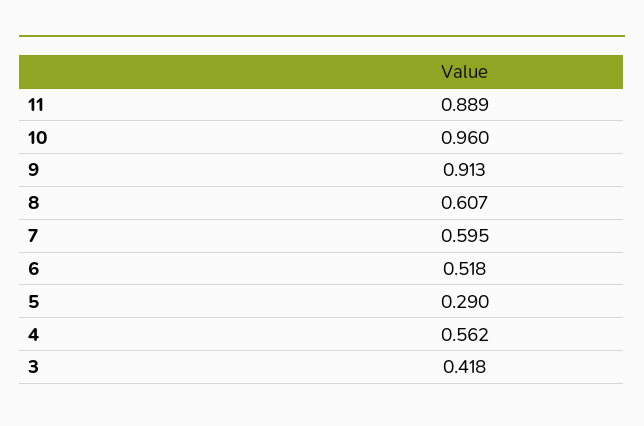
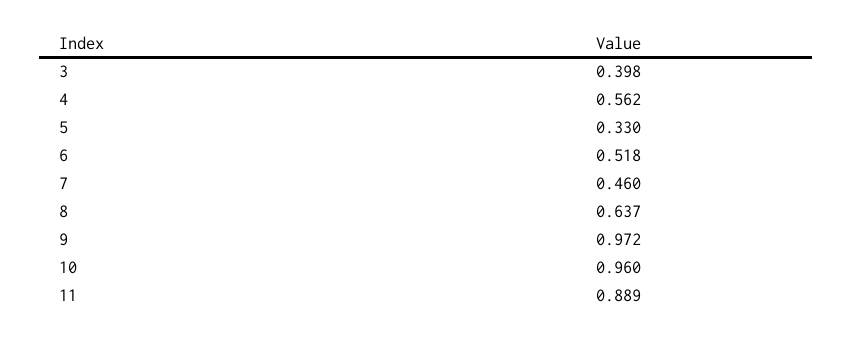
9: 0.913 -> 0.972
8: 0.607 -> 0.637
7: 0.595 -> 0.46
5: 0.29 -> 0.33
3: 0.418 -> 0.398

